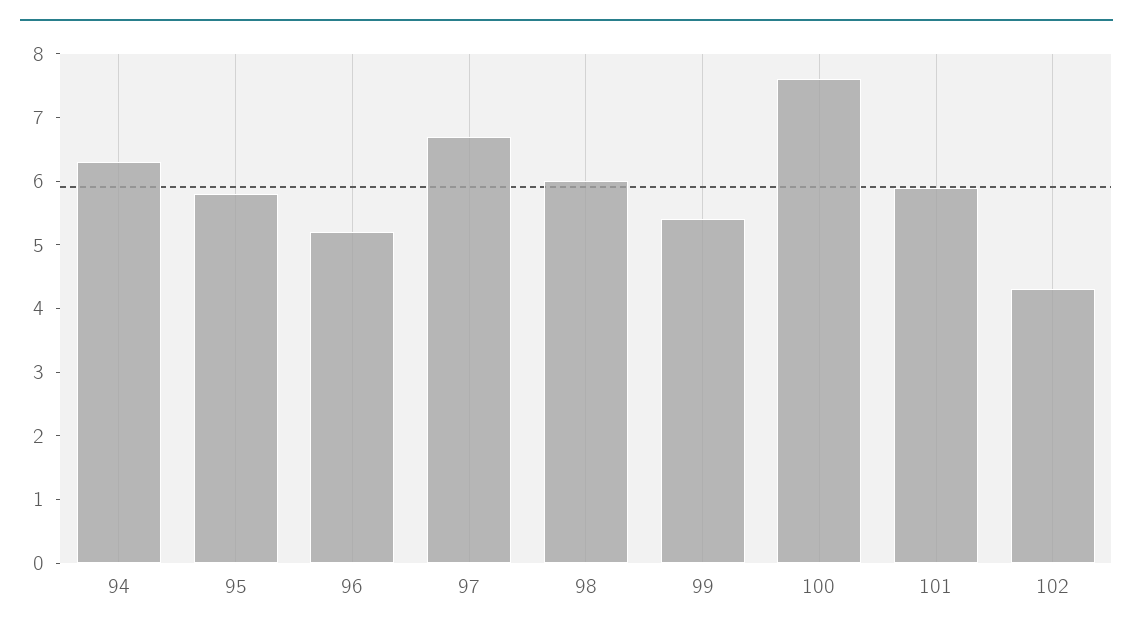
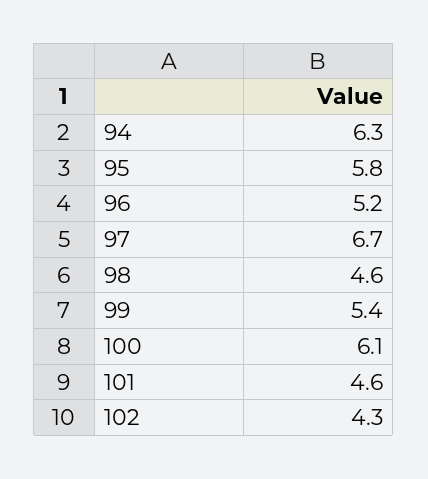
98: 6 -> 4.6
100: 7.5 -> 6.1
101: 6 -> 4.6

